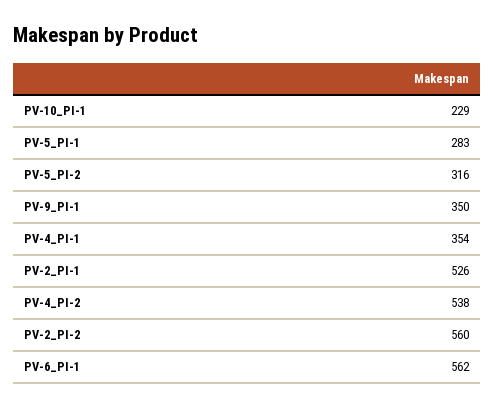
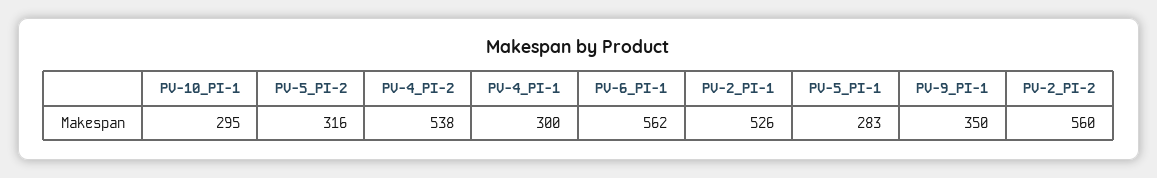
PV-10_PI-1: 229 -> 295
PV-4_PI-1: 354 -> 300

